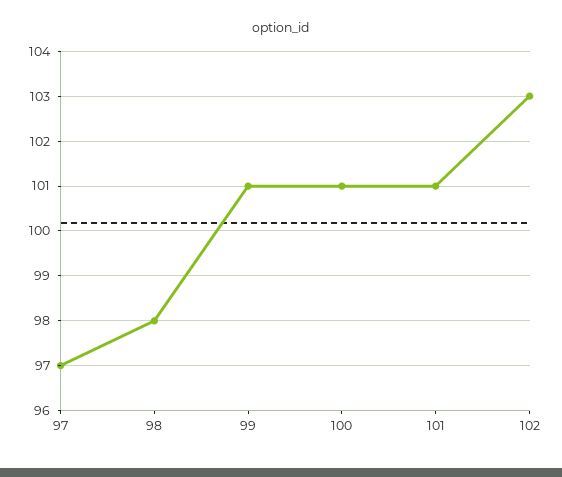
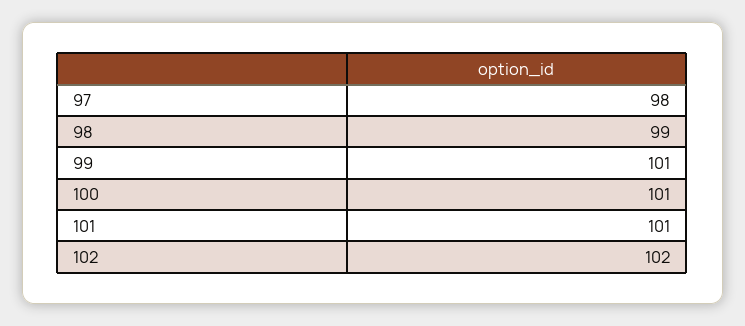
97: 97 -> 98
98: 98 -> 99
102: 103 -> 102

